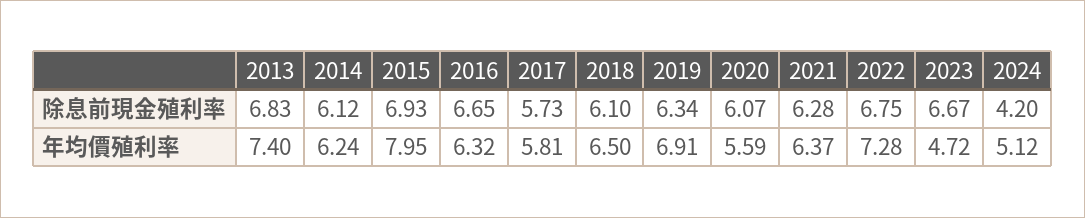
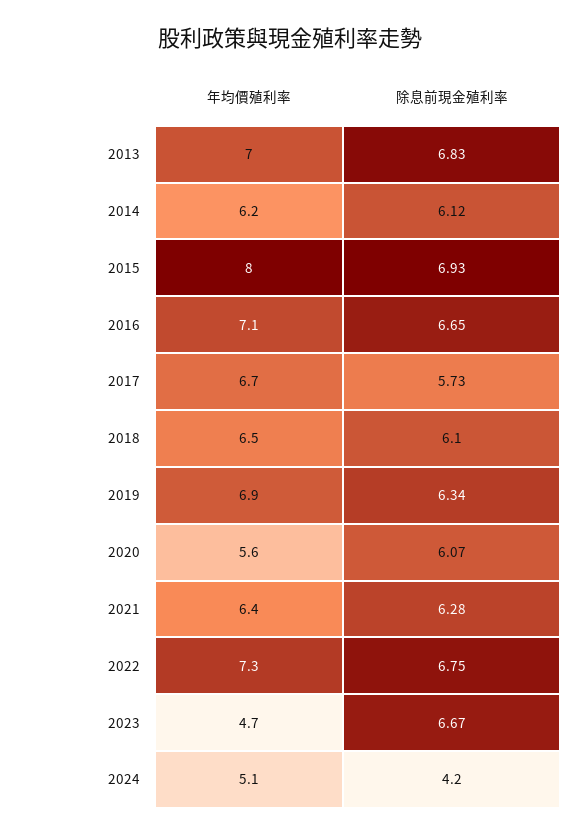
2013, 年均價殖利率: 7.4 -> 7
2016, 年均價殖利率: 6.32 -> 7.1
2017, 年均價殖利率: 5.81 -> 6.7

